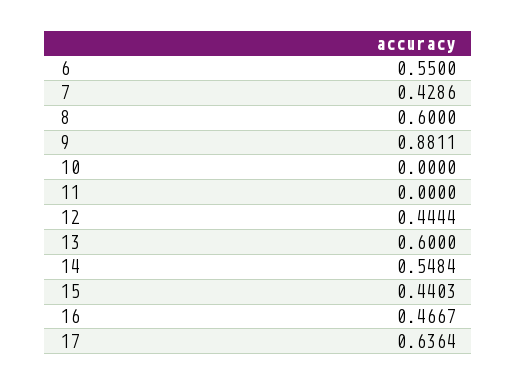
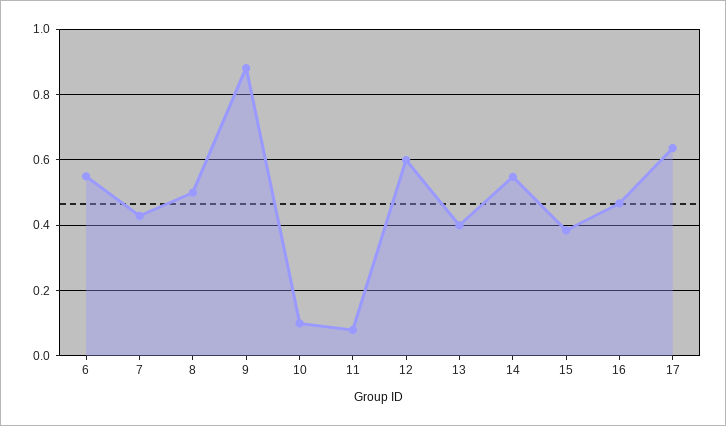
8: 0.6 -> 0.5
10: 0 -> 0.1
11: 0 -> 0.08
12: 0.4444 -> 0.6
13: 0.6 -> 0.4
15: 0.4403 -> 0.38

